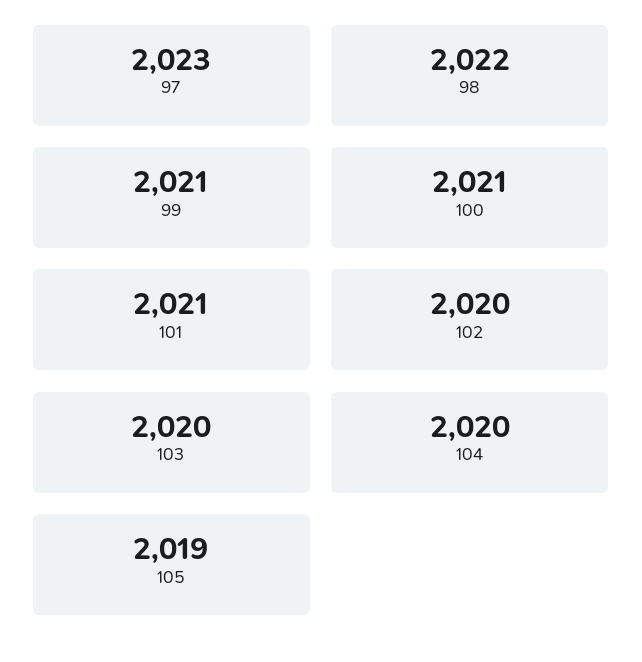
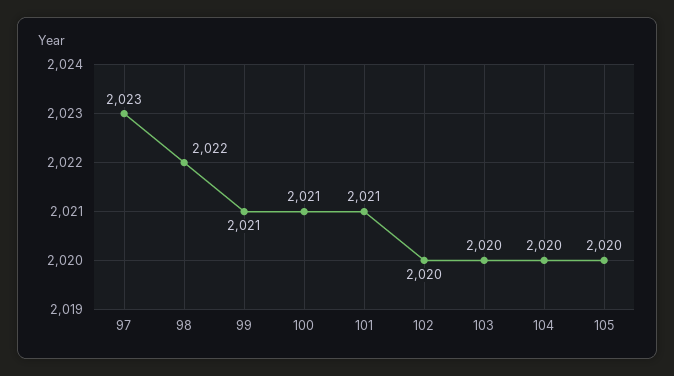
105: 2019 -> 2020

